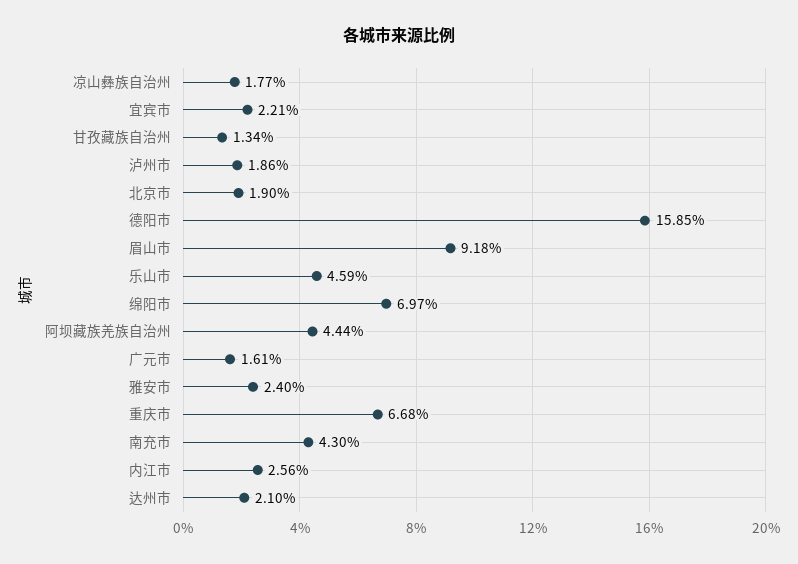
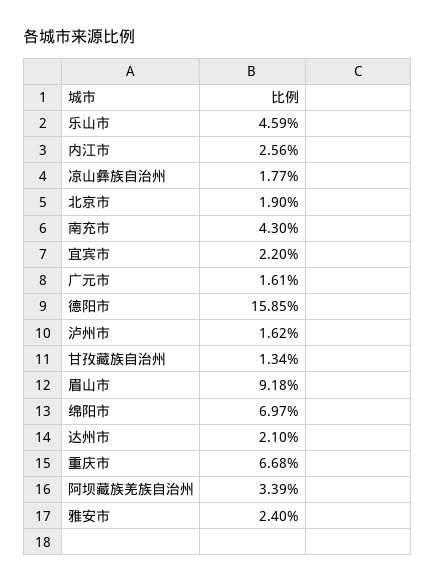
宜宾市: 2.21 -> 2.2
泸州市: 1.86 -> 1.62
阿坝藏族羌族自治州: 4.44 -> 3.39

